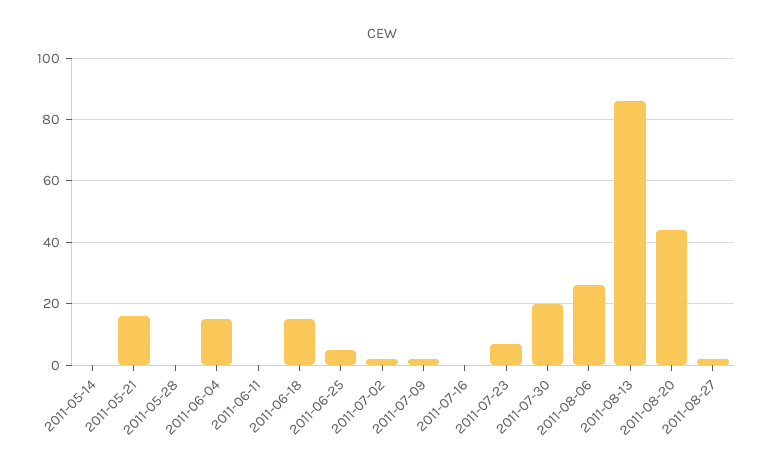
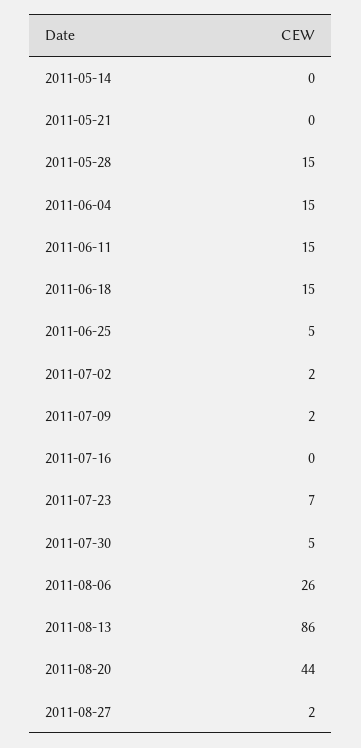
2011-05-21: 15 -> 0
2011-05-28: 0 -> 15
2011-06-11: 0 -> 15
2011-07-30: 20 -> 5

